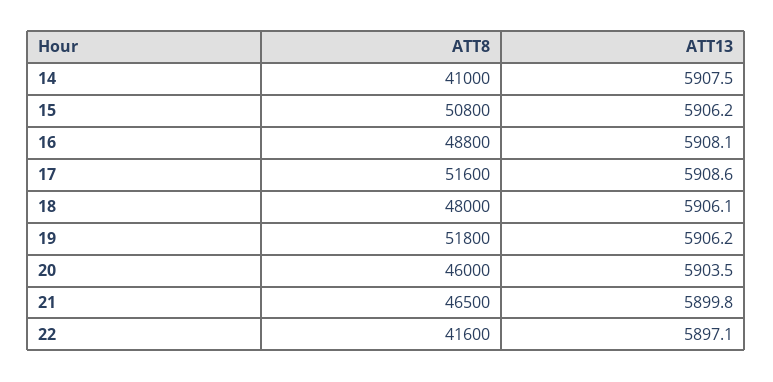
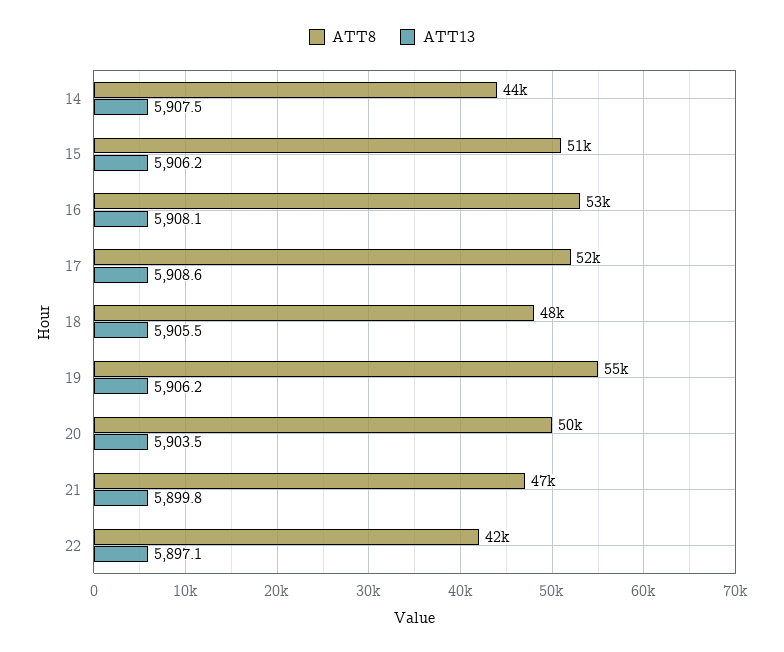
ATT8, 14: 41000 -> 44000
ATT8, 16: 48800 -> 53000
ATT13, 18: 5906.1 -> 5905.5
ATT8, 19: 51800 -> 55000
ATT8, 20: 46000 -> 50000

